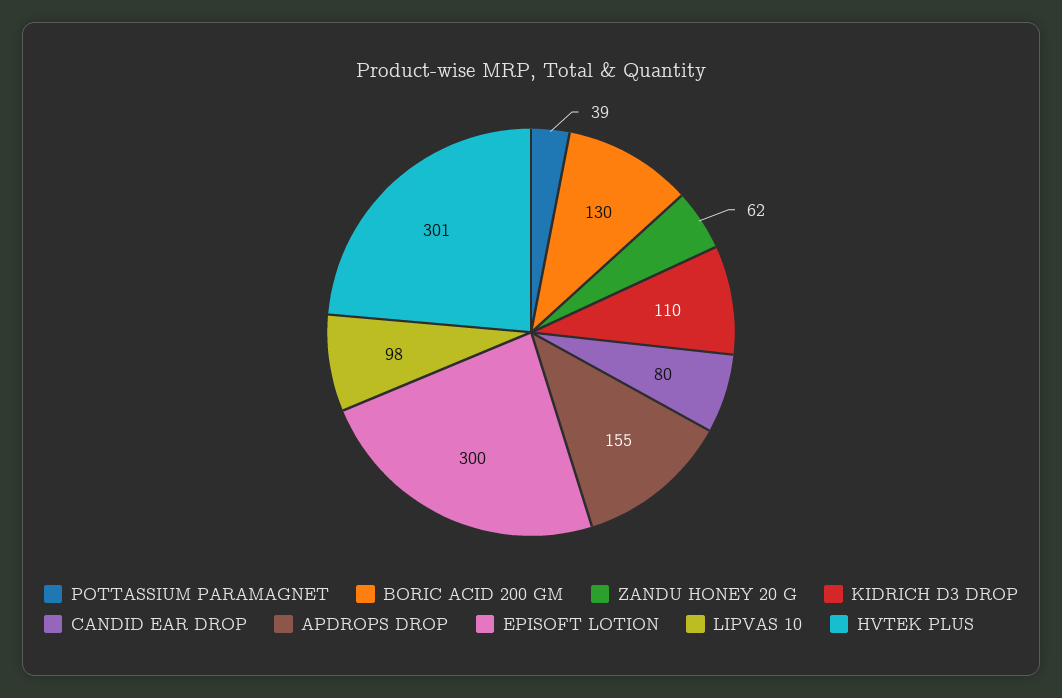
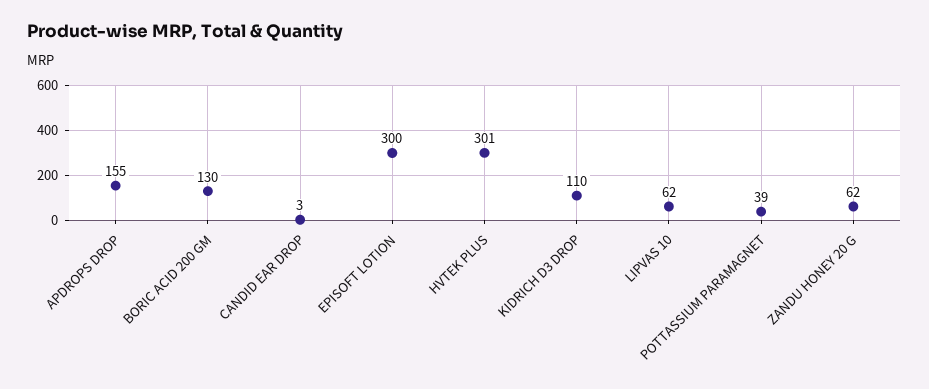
CANDID EAR DROP: 80 -> 3
LIPVAS 10: 98 -> 62

